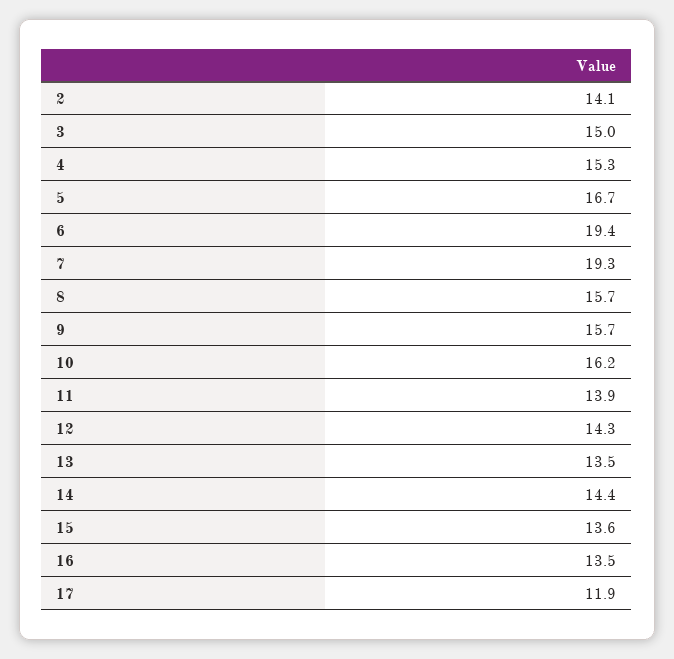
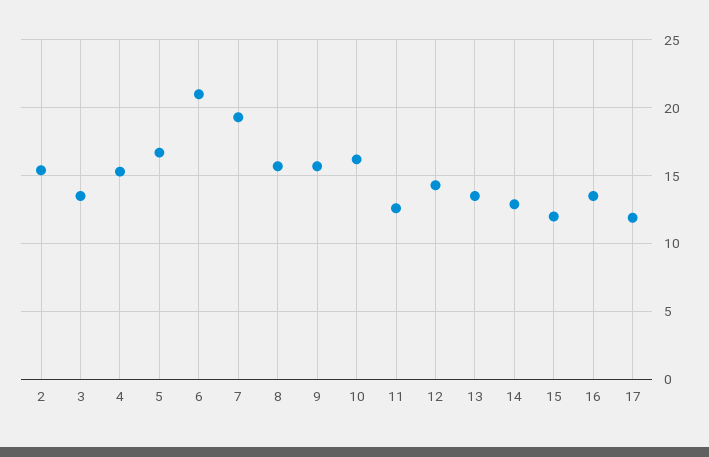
2: 14.1 -> 15.5
3: 15 -> 13.5
6: 19.4 -> 21
11: 13.9 -> 12.5
14: 14.4 -> 13
15: 13.6 -> 12

